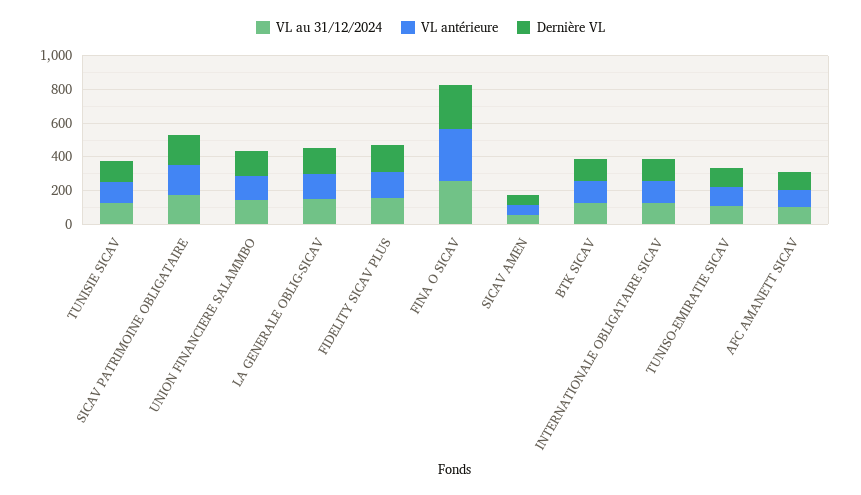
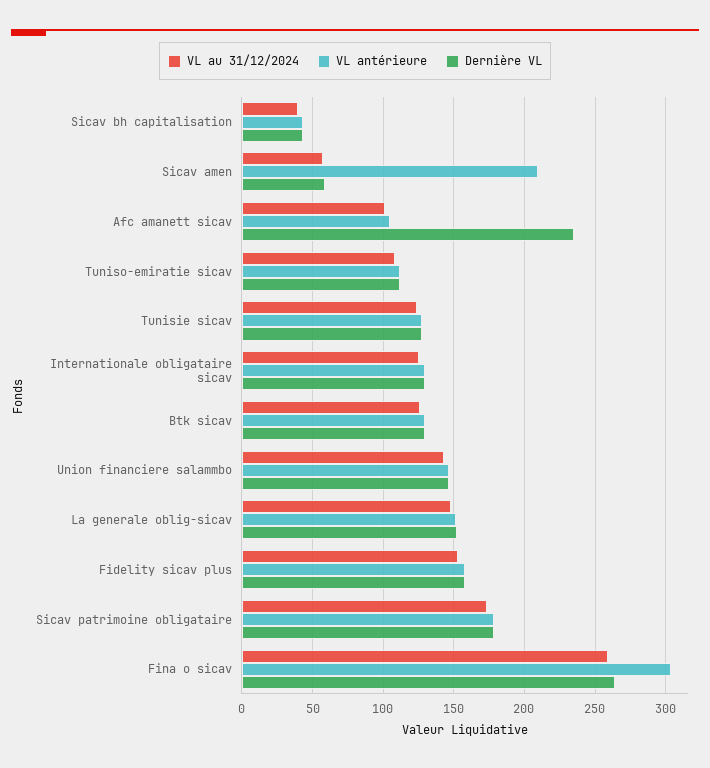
VL antérieure, SICAV AMEN: 50 -> 210
Dernière VL, AFC AMANETT SICAV: 100 -> 235
VL au 31/12/2024, Sicav bh capitalisation: none -> 40
VL antérieure, Sicav bh capitalisation: none -> 45
Dernière VL, Sicav bh capitalisation: none -> 45

